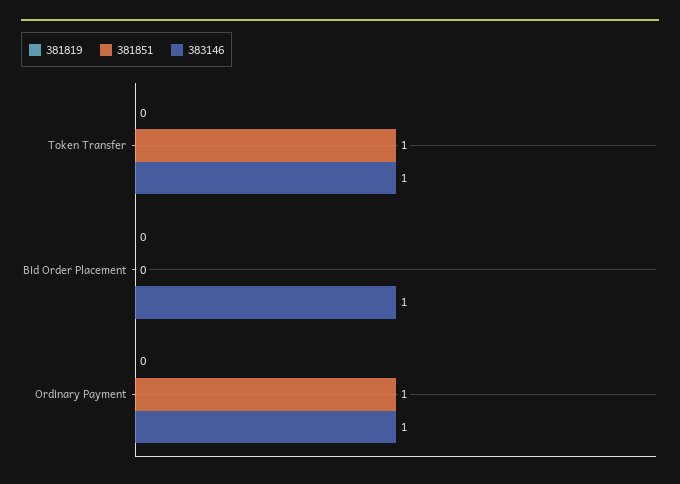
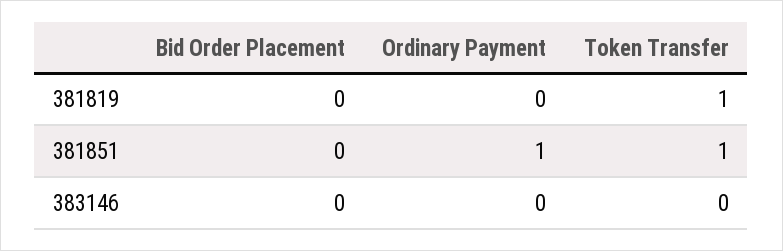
381819, Token Transfer: 0 -> 1
383146, Token Transfer: 1 -> 0
383146, Bid Order Placement: 1 -> 0
383146, Ordinary Payment: 1 -> 0

